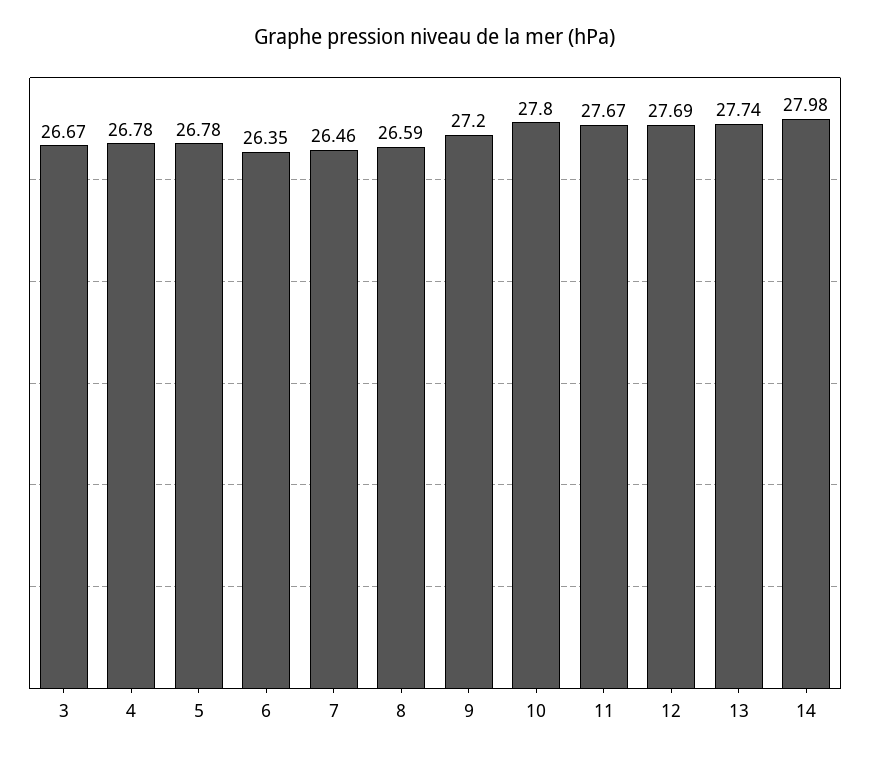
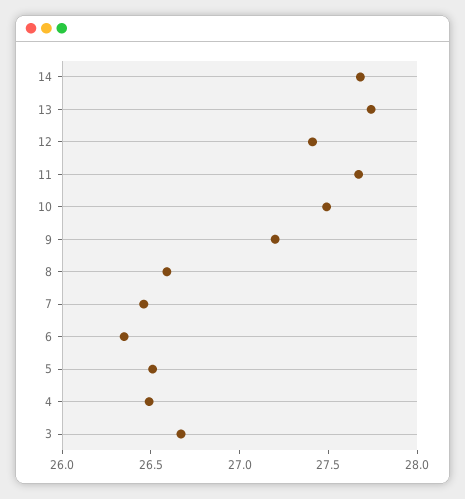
4: 26.78 -> 26.5
5: 26.78 -> 26.5
10: 27.8 -> 27.5
12: 27.69 -> 27.4
14: 27.98 -> 27.7

